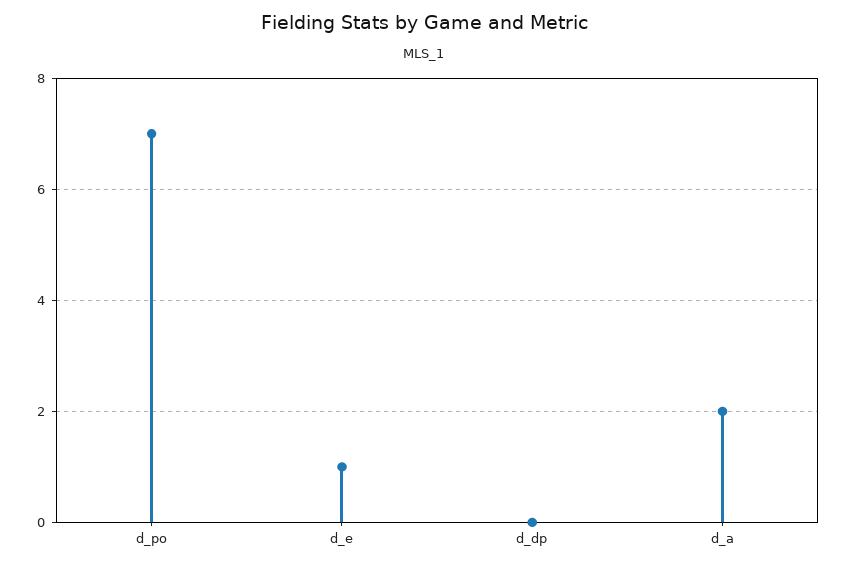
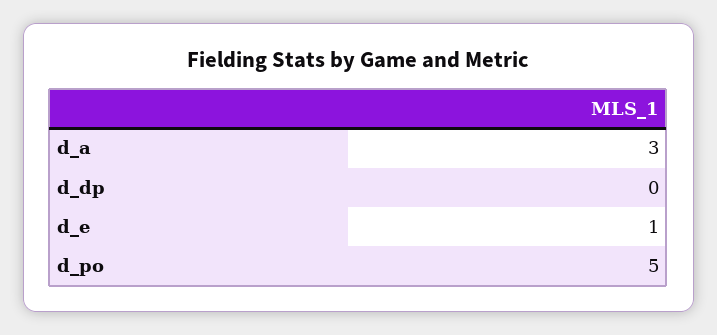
d_po: 7 -> 5
d_a: 2 -> 3

